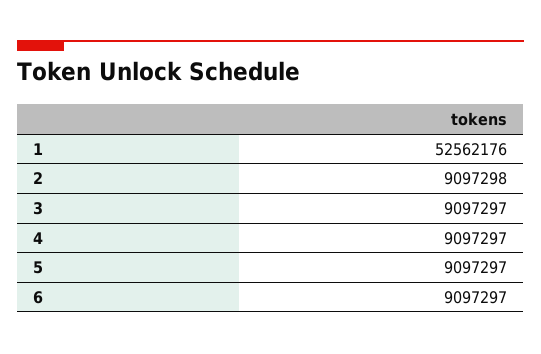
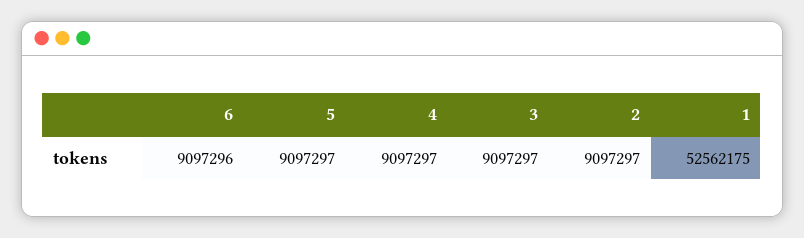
1: 52562176 -> 52562175
2: 9097298 -> 9097297
6: 9097297 -> 9097296

